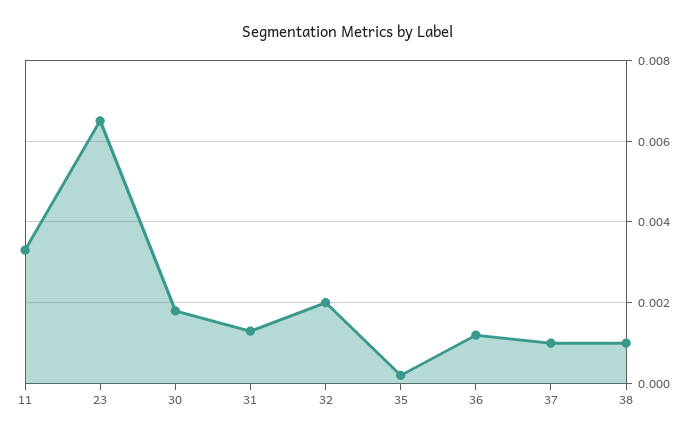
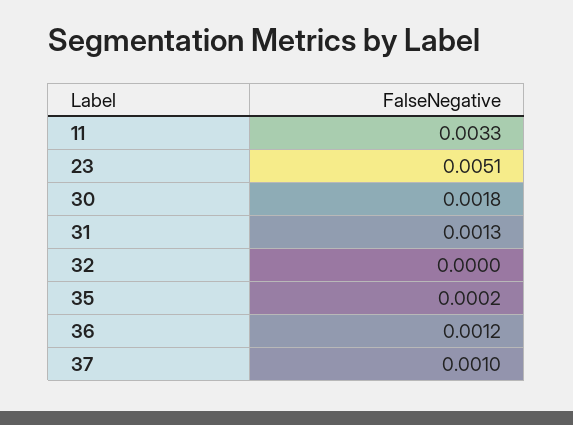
23: 0.0065 -> 0.0051
32: 0.002 -> 0
38: 0.001 -> none

